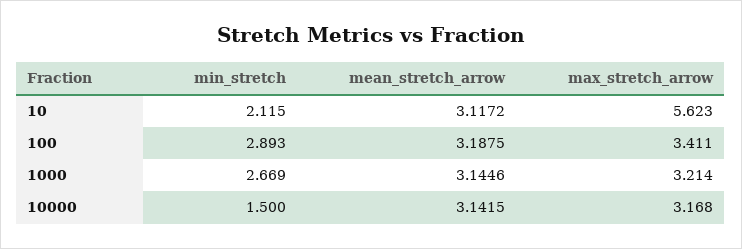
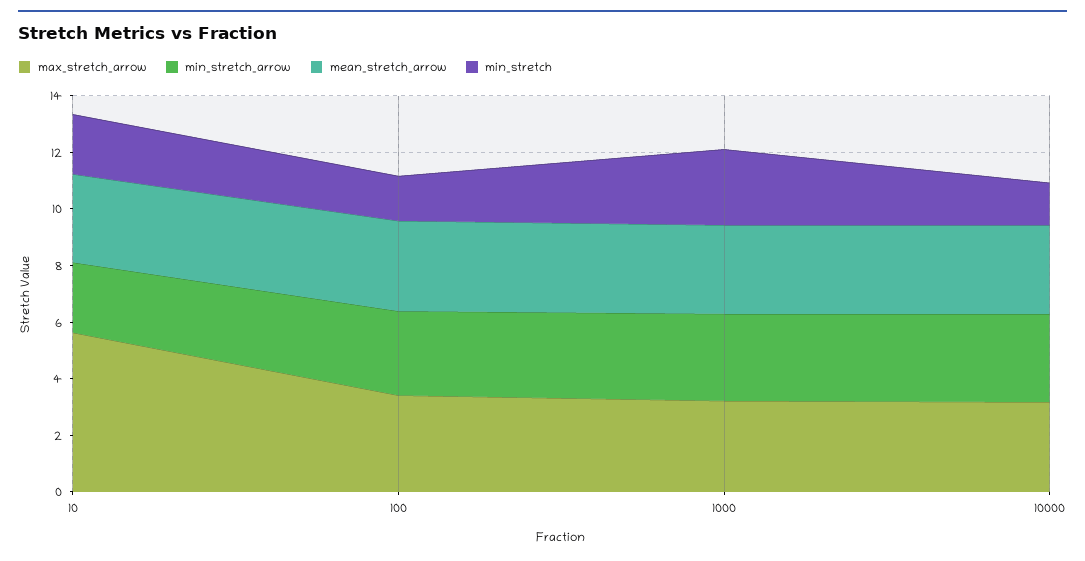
min_stretch, 100: 2.893 -> 1.5
min_stretch_arrow, 10: none -> 2.5
min_stretch_arrow, 100: none -> 3
min_stretch_arrow, 1000: none -> 3
min_stretch_arrow, 10000: none -> 3

